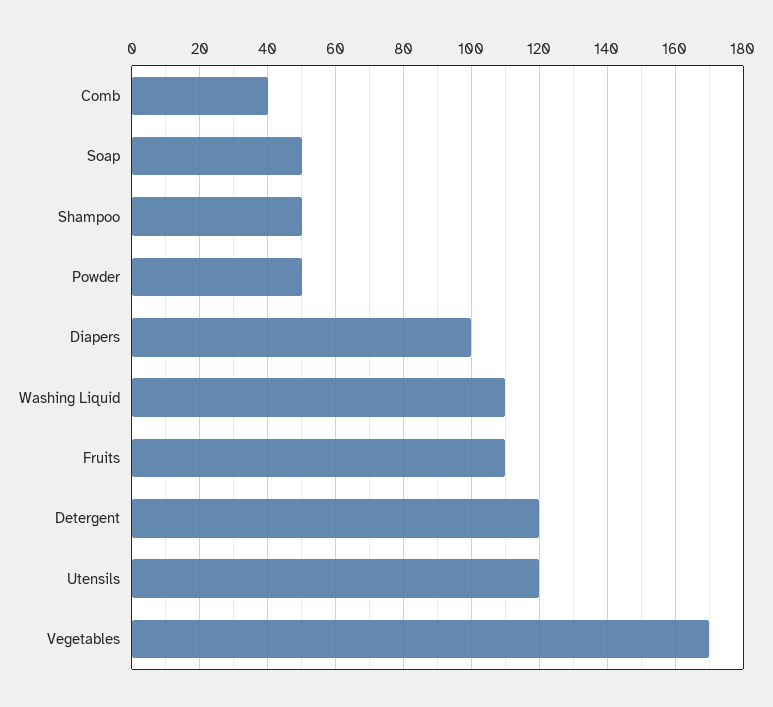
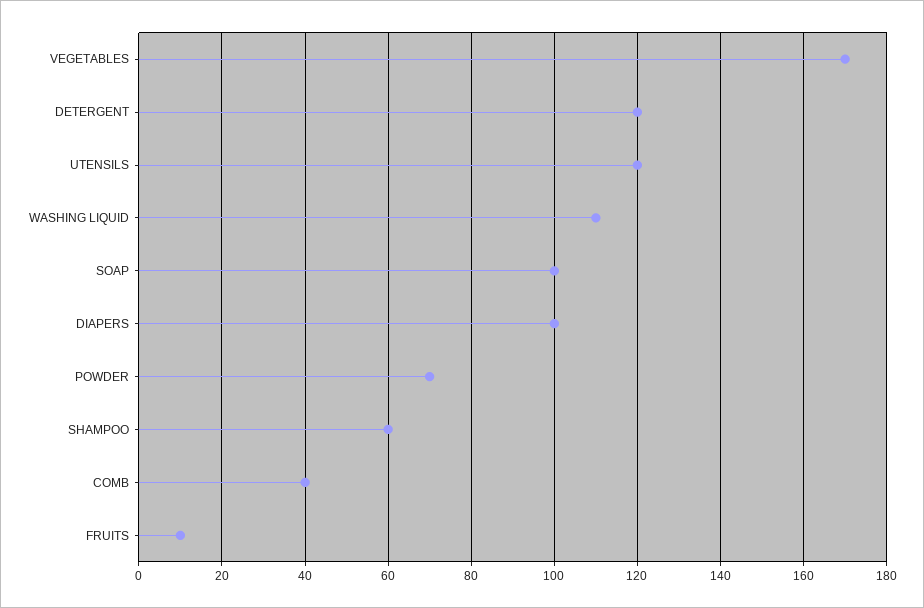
Soap: 50 -> 100
Shampoo: 50 -> 60
Powder: 50 -> 70
Fruits: 110 -> 10

